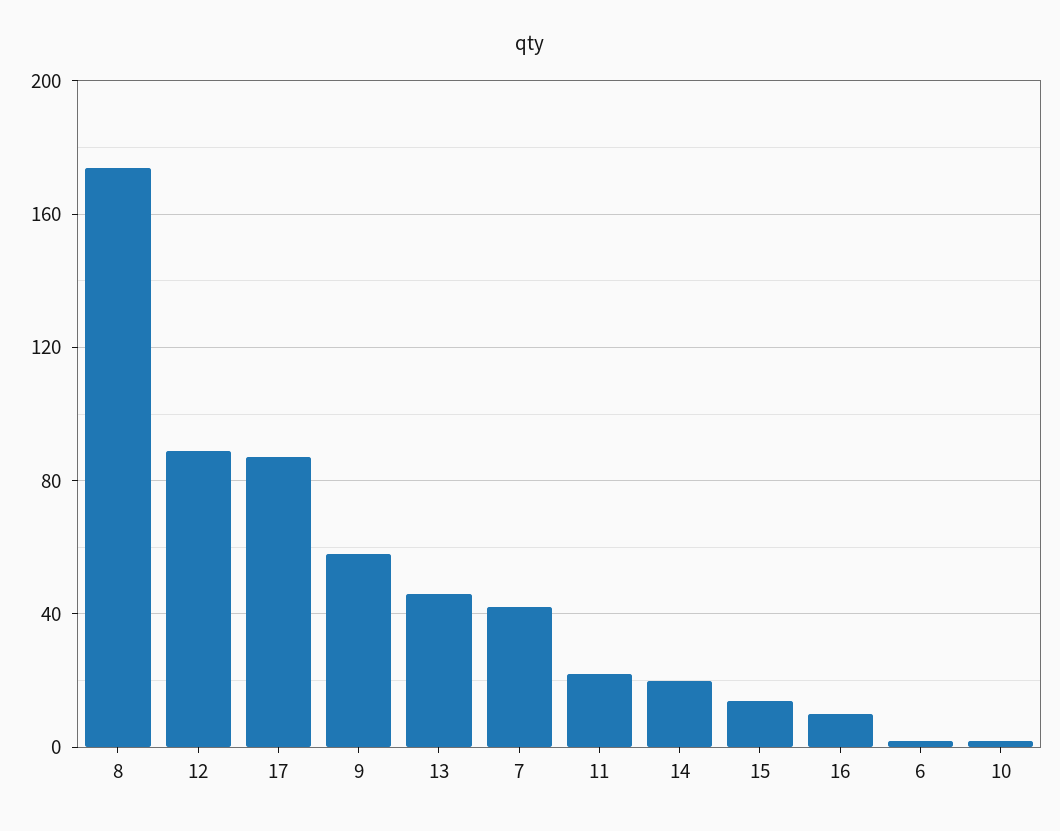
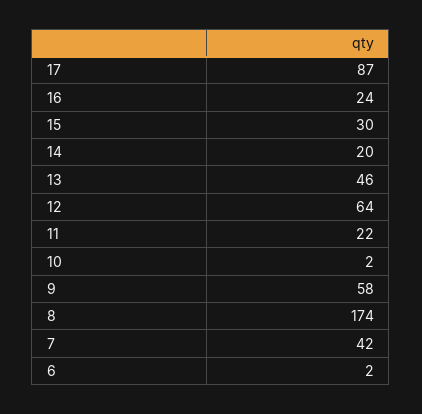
12: 90 -> 64
15: 15 -> 30
16: 10 -> 24

